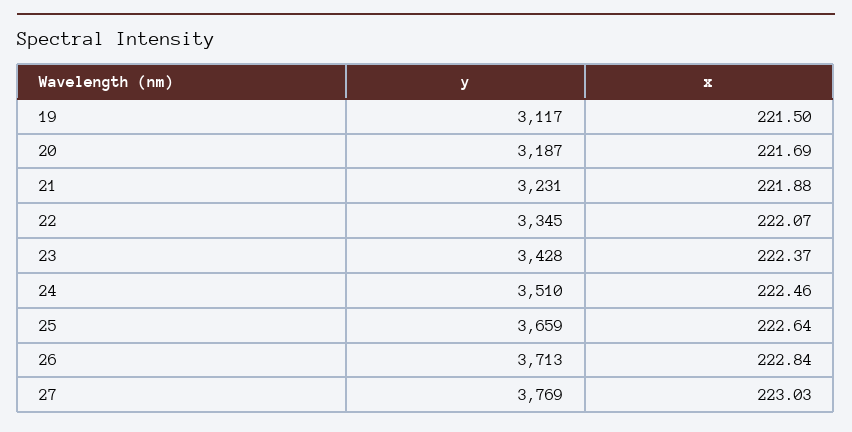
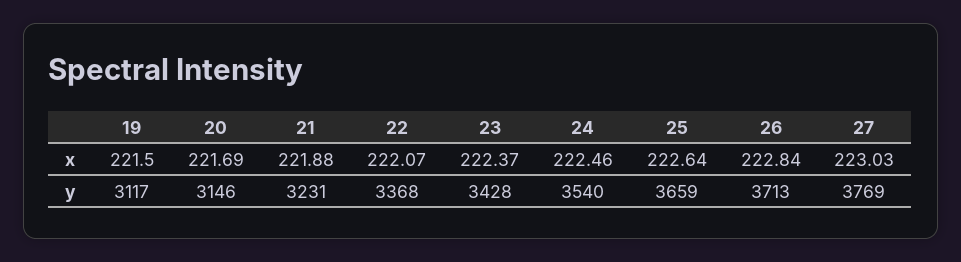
y, 20: 3187 -> 3146
y, 22: 3345 -> 3368
y, 24: 3510 -> 3540

